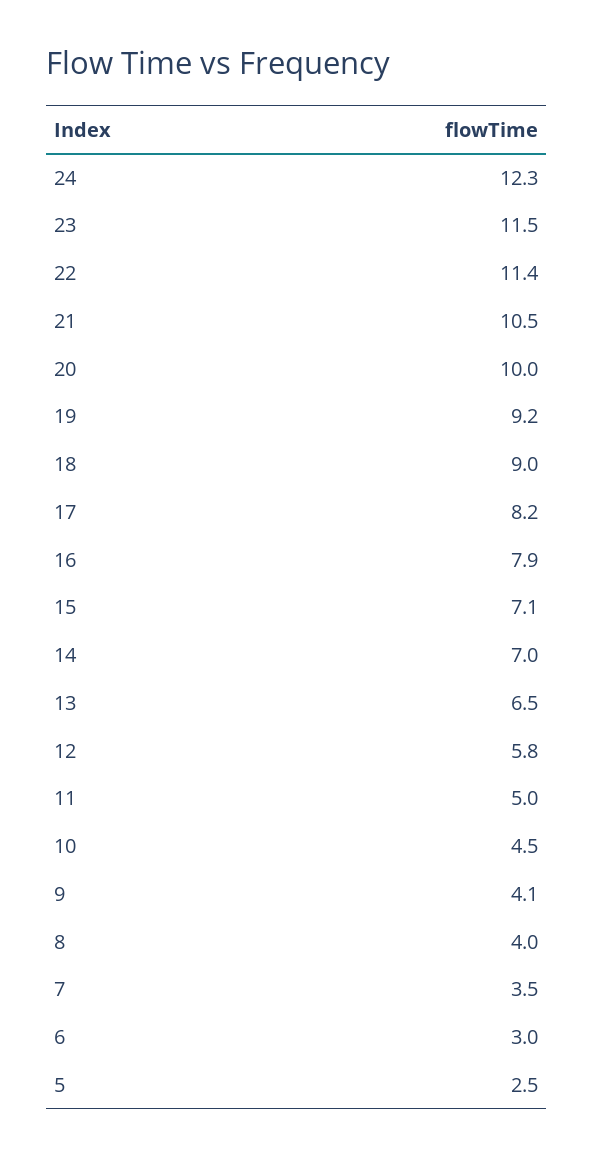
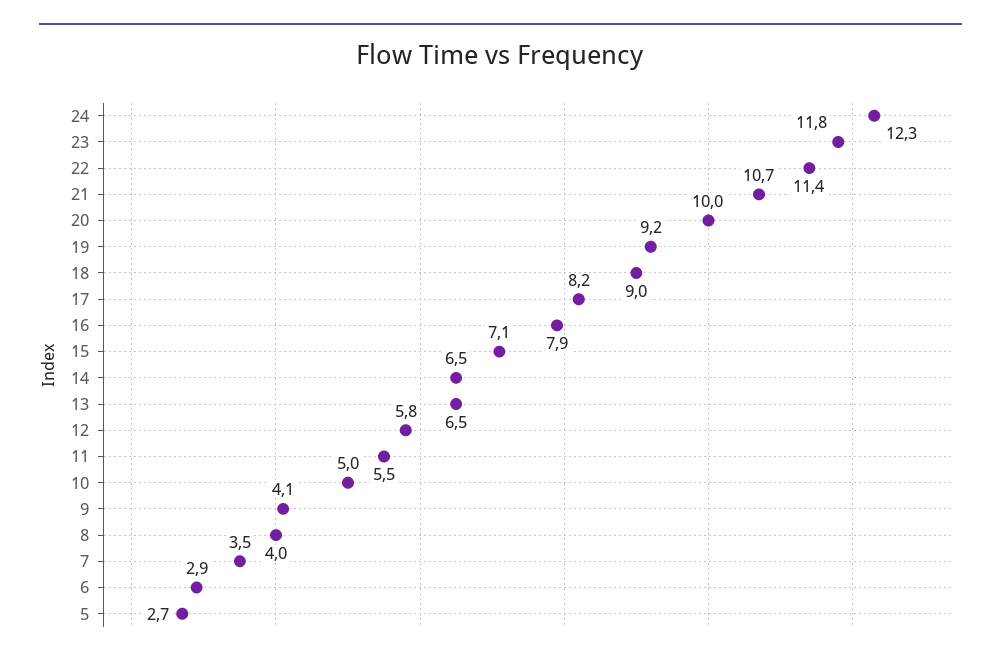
23: 11.5 -> 11.8
21: 10.5 -> 10.7
14: 7 -> 6.5
11: 5 -> 5.5
10: 4.5 -> 5
6: 3 -> 2.9
5: 2.5 -> 2.7

